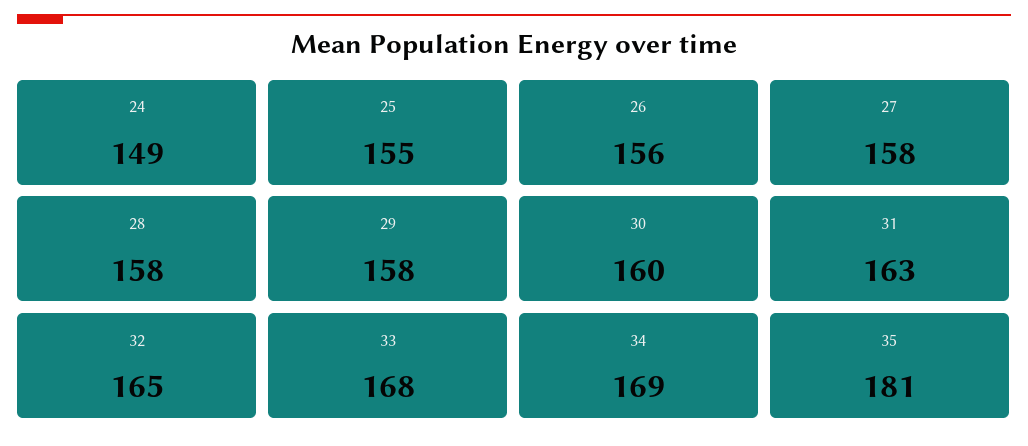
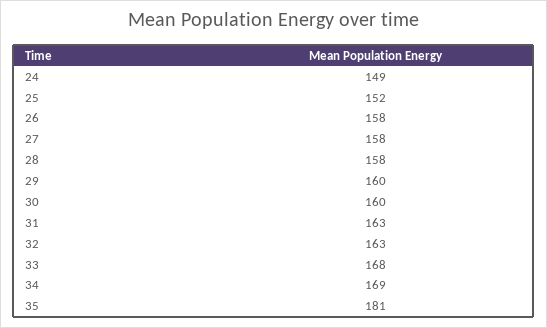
25: 155 -> 152
26: 156 -> 158
29: 158 -> 160
32: 165 -> 163

